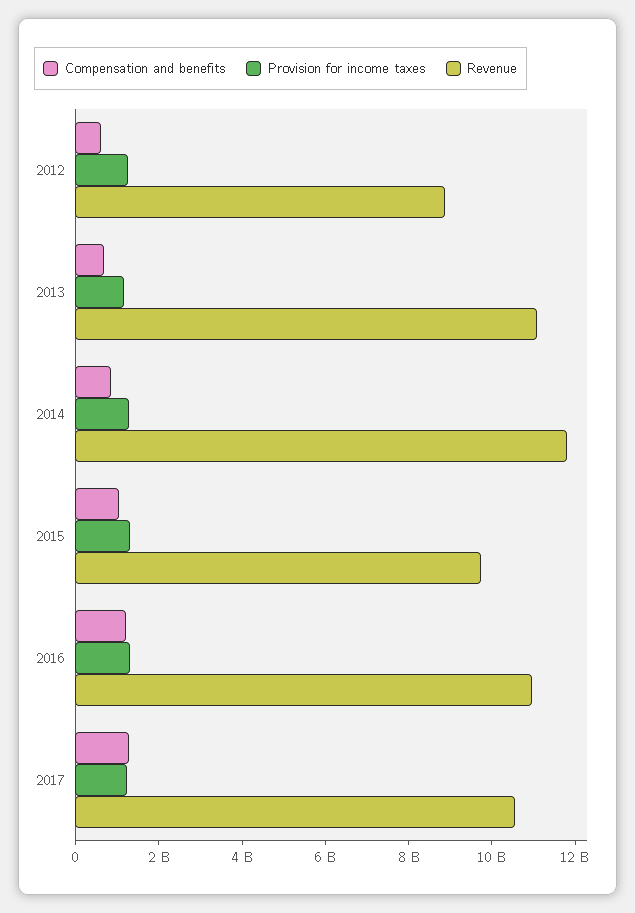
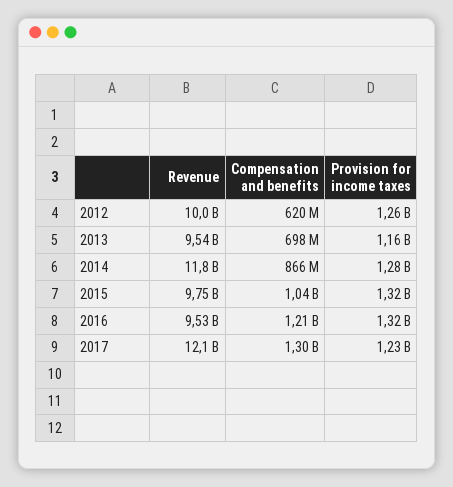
Revenue, 2012: 9000000000 -> 10000000000
Revenue, 2013: 11000000000 -> 9540000000
Revenue, 2016: 11000000000 -> 9530000000
Revenue, 2017: 10500000000 -> 12100000000

